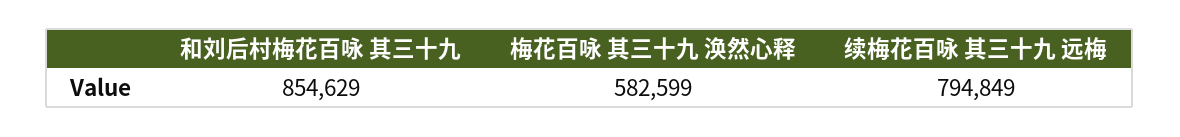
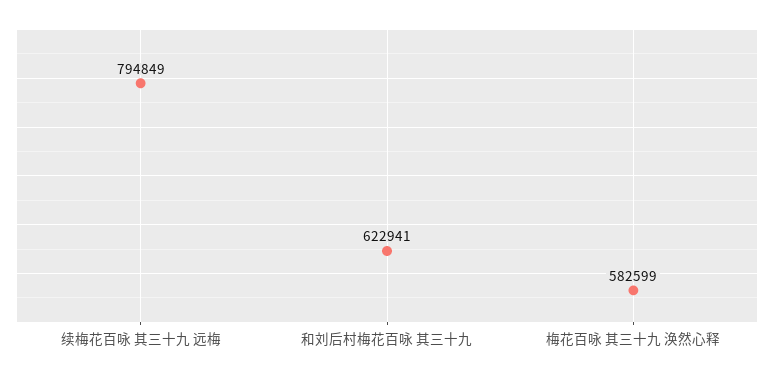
和刘后村梅花百咏 其三十九: 854629 -> 622941

